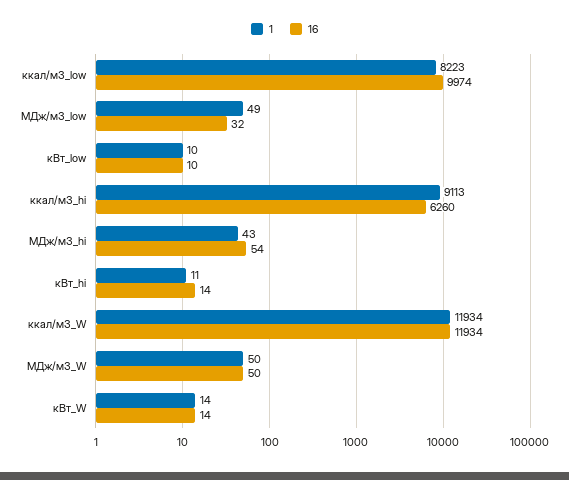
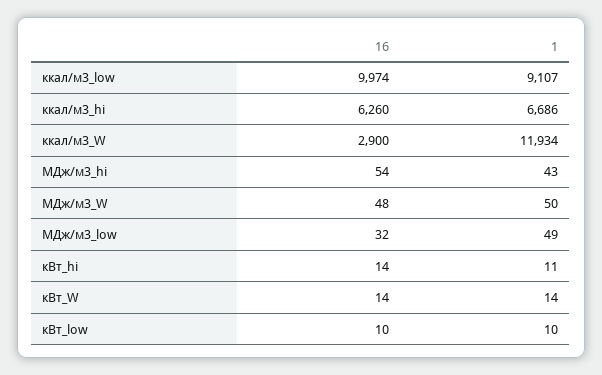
1, ккал/м3_low: 8223 -> 9107
1, ккал/м3_hi: 9113 -> 6686
16, ккал/м3_W: 11934 -> 2900
16, МДж/м3_W: 50 -> 48

